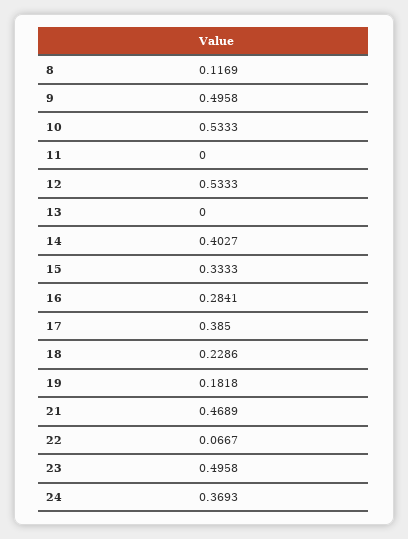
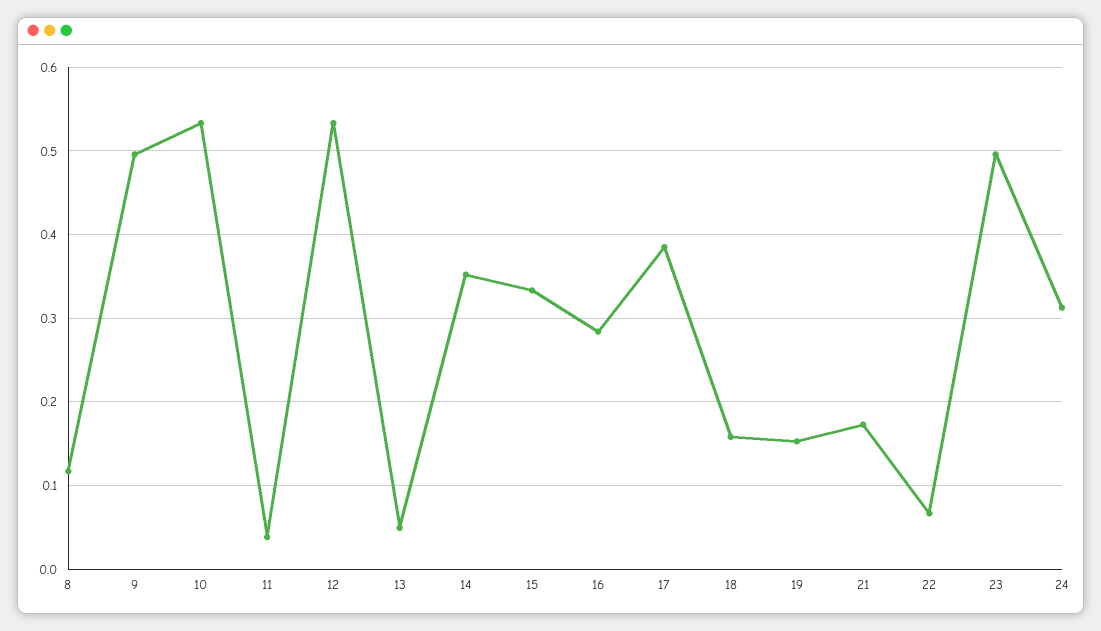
11: 0 -> 0.04
13: 0 -> 0.05
14: 0.4027 -> 0.35
18: 0.2286 -> 0.16
19: 0.1818 -> 0.15
21: 0.4689 -> 0.17
24: 0.3693 -> 0.31

